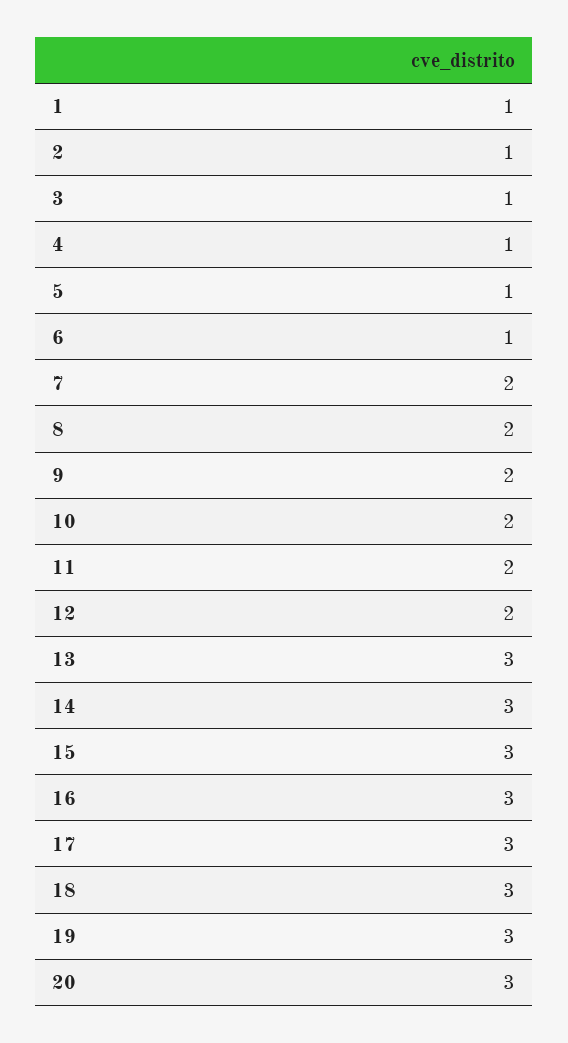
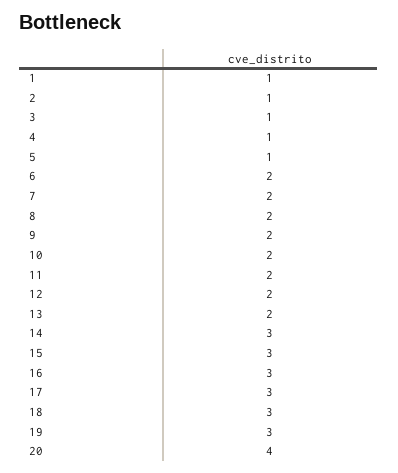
6: 1 -> 2
13: 3 -> 2
20: 3 -> 4

